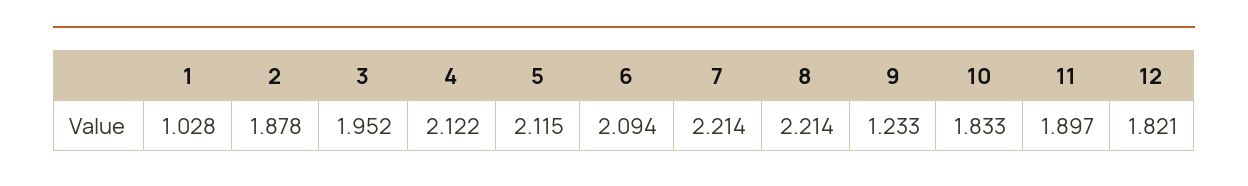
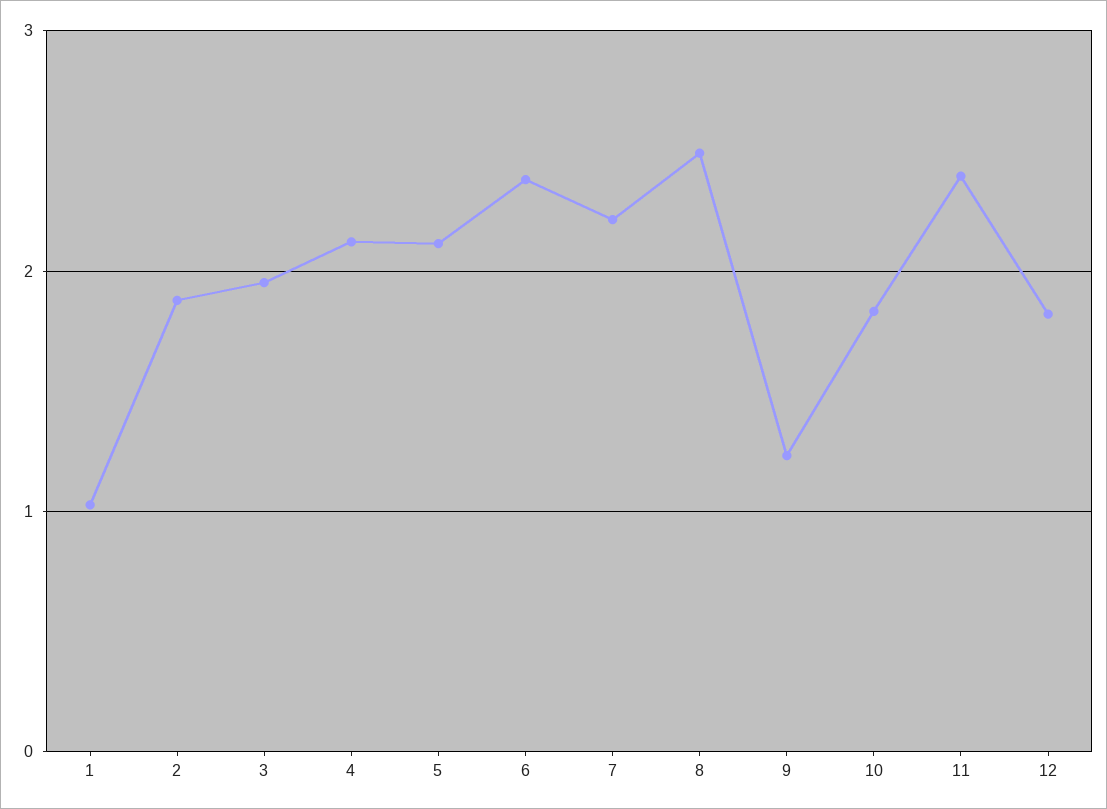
6: 2.094 -> 2.4
8: 2.214 -> 2.5
11: 1.897 -> 2.4

